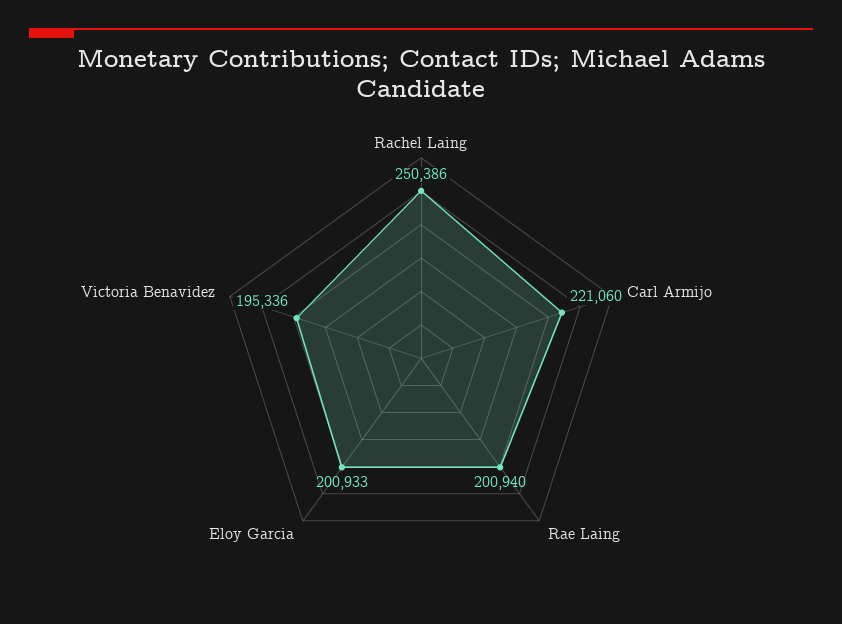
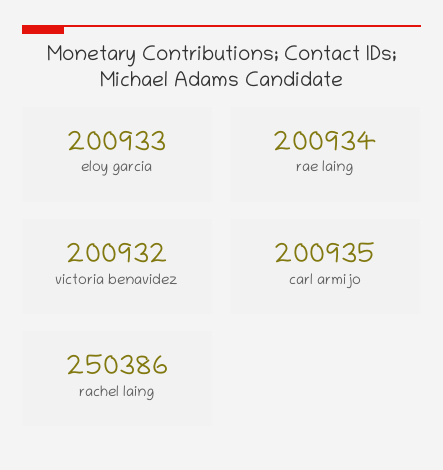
Carl Armijo: 221060 -> 200935
Rae Laing: 200940 -> 200934
Victoria Benavidez: 195336 -> 200932

